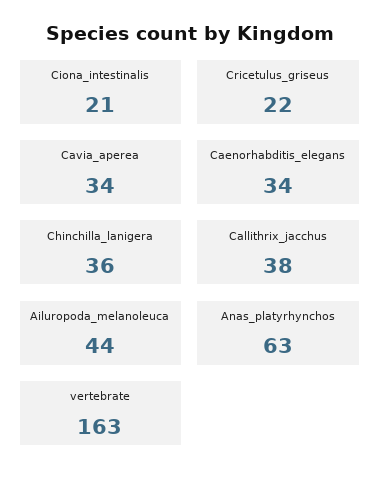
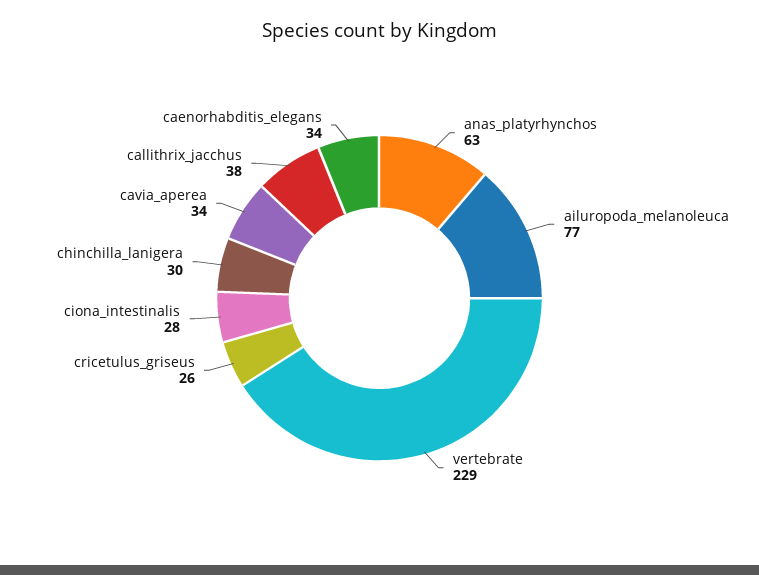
Ciona_intestinalis: 21 -> 28
Cricetulus_griseus: 22 -> 26
Chinchilla_lanigera: 36 -> 30
Ailuropoda_melanoleuca: 44 -> 77
vertebrate: 163 -> 229

